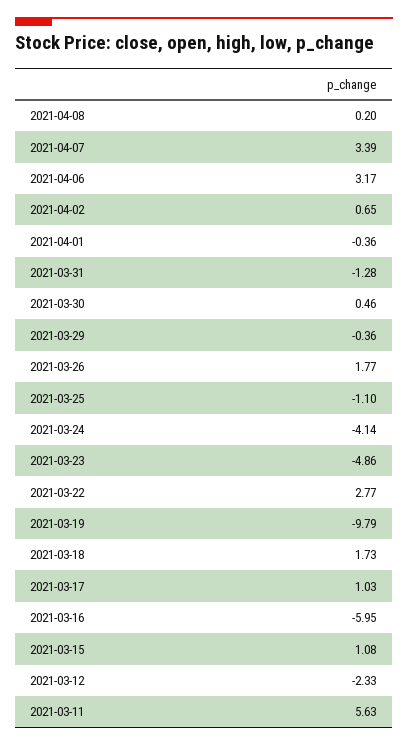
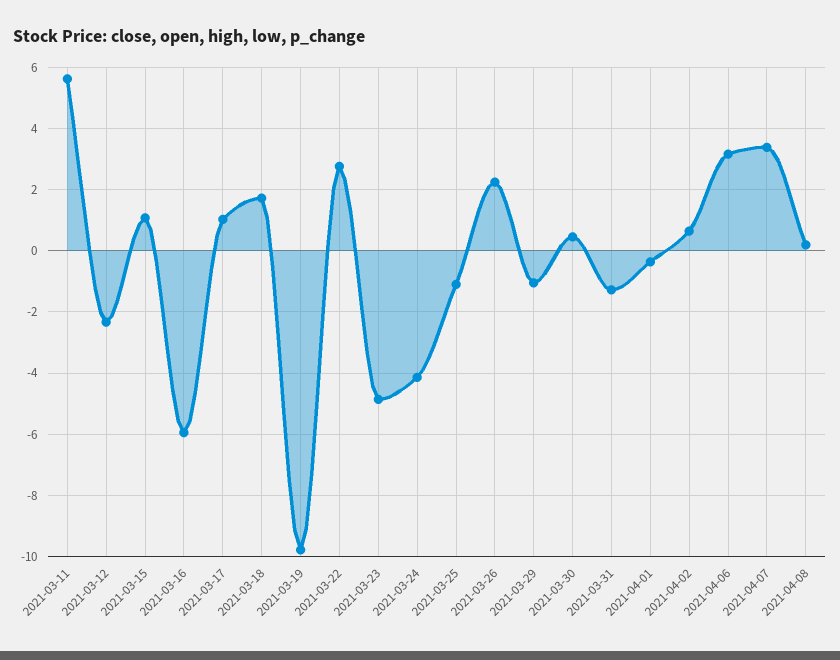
2021-03-29: -0.36 -> -1
2021-03-26: 1.77 -> 2.2

